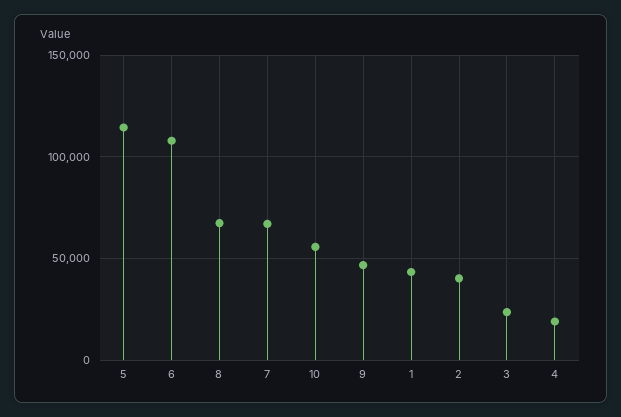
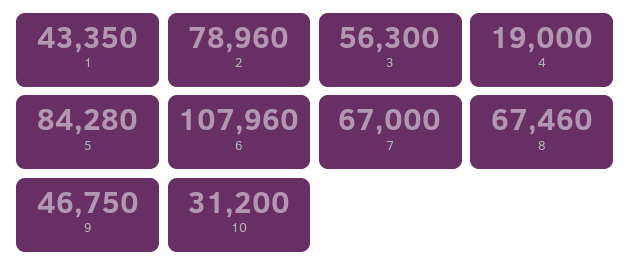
5: 115000 -> 84280
10: 55000 -> 31200
2: 40000 -> 78960
3: 25000 -> 56300

